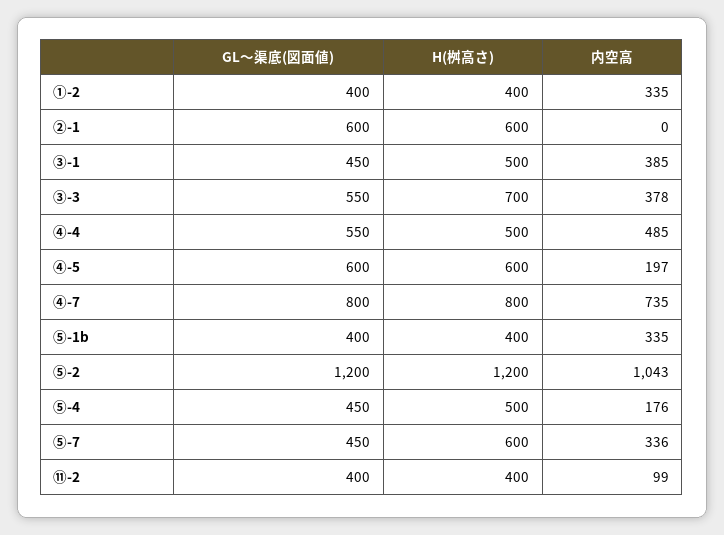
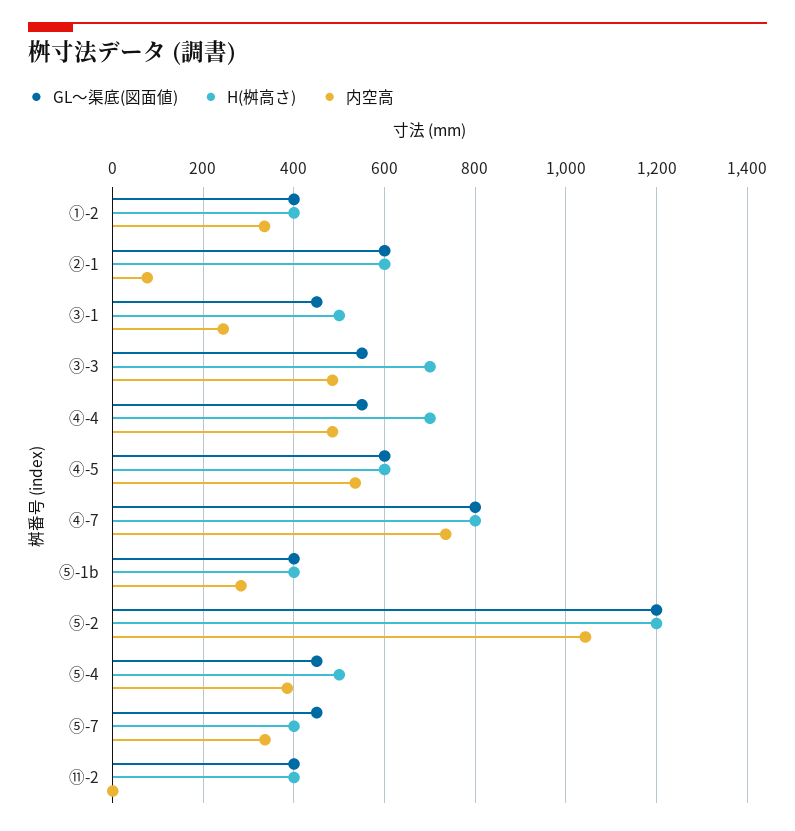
内空高, ②-1: 0 -> 80
内空高, ③-1: 385 -> 240
内空高, ③-3: 378 -> 480
H(桝高さ), ④-4: 500 -> 700
内空高, ④-5: 197 -> 540
内空高, ⑤-1b: 335 -> 280
内空高, ⑤-4: 176 -> 380
H(桝高さ), ⑤-7: 600 -> 400
内空高, ⑪-2: 99 -> 0

